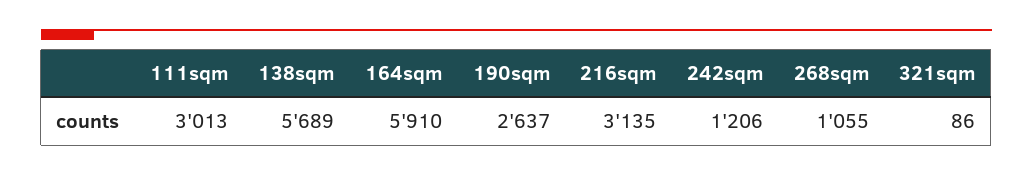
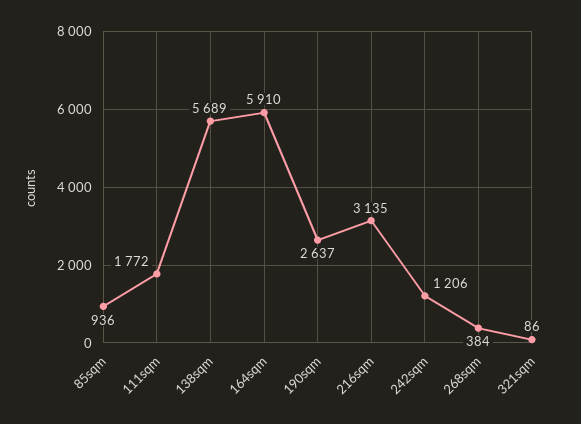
111sqm: 3013 -> 1772
268sqm: 1055 -> 384
85sqm: none -> 936

